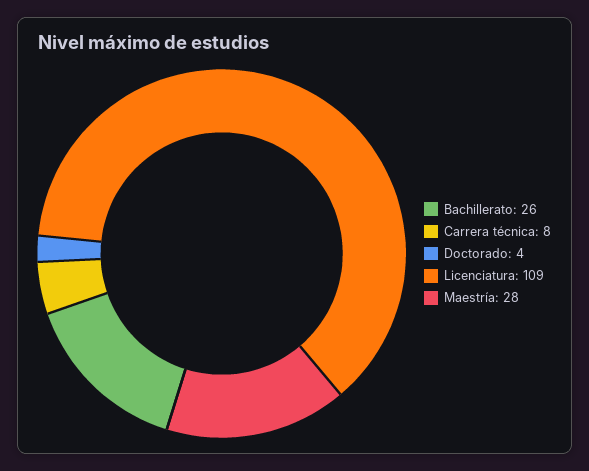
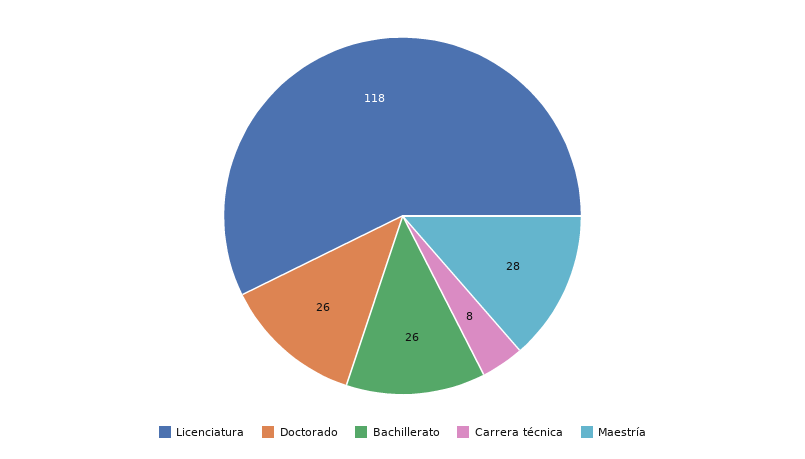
Doctorado: 4 -> 26
Licenciatura: 109 -> 118

